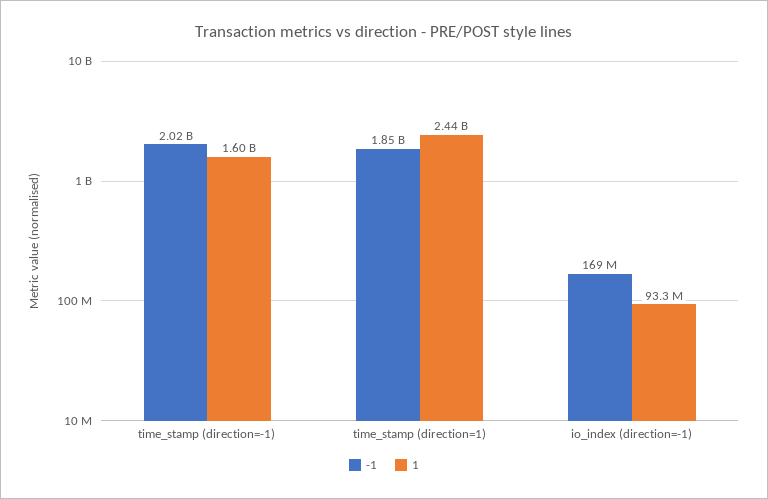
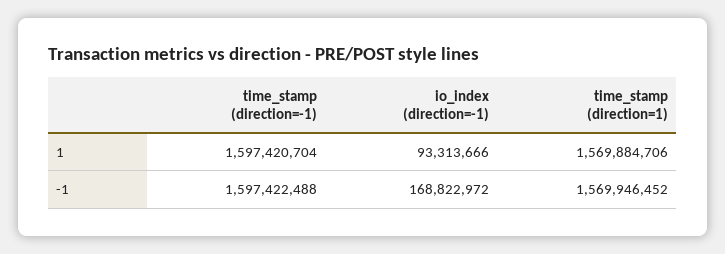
-1, time_stamp (direction=-1): 2020000000 -> 1597422488
-1, time_stamp (direction=1): 1850000000 -> 1569946452
1, time_stamp (direction=1): 2440000000 -> 1569884706

